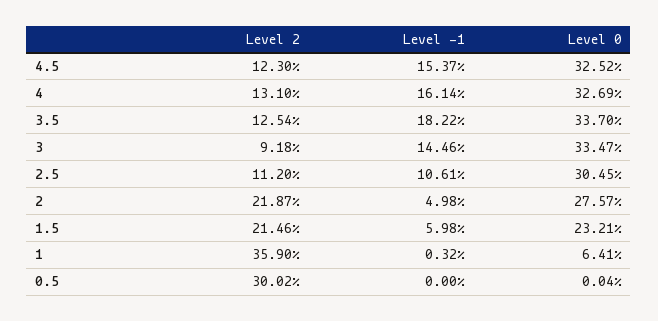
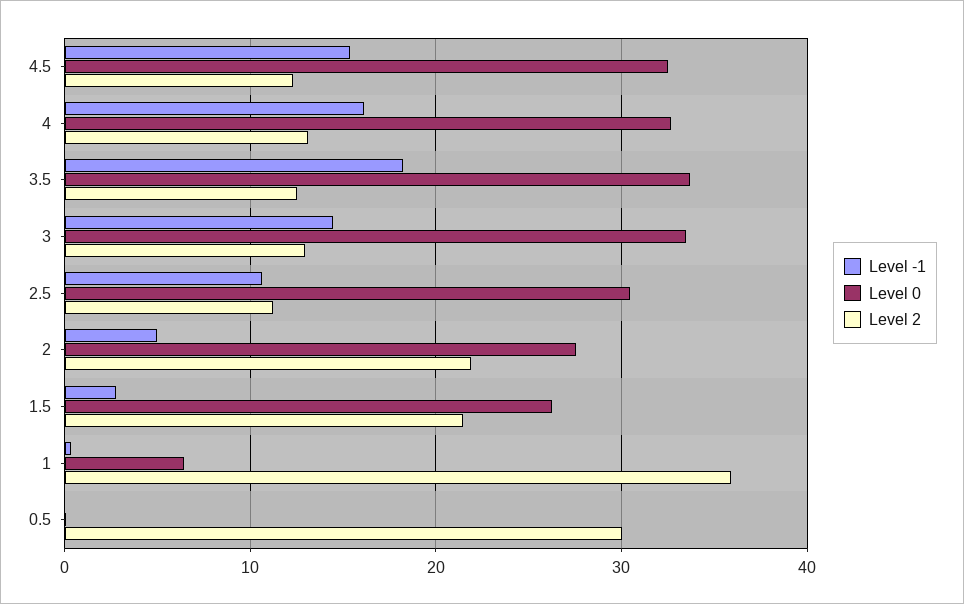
Level 2, 3: 9.18 -> 13
Level -1, 1.5: 5.98 -> 3
Level 0, 1.5: 23.21 -> 26

